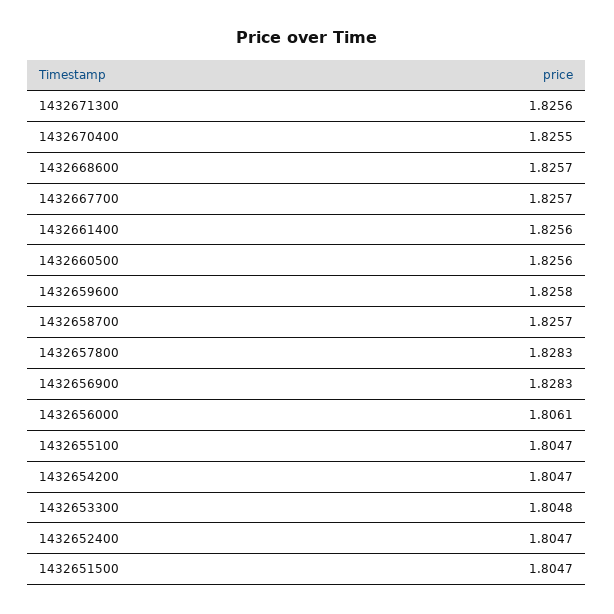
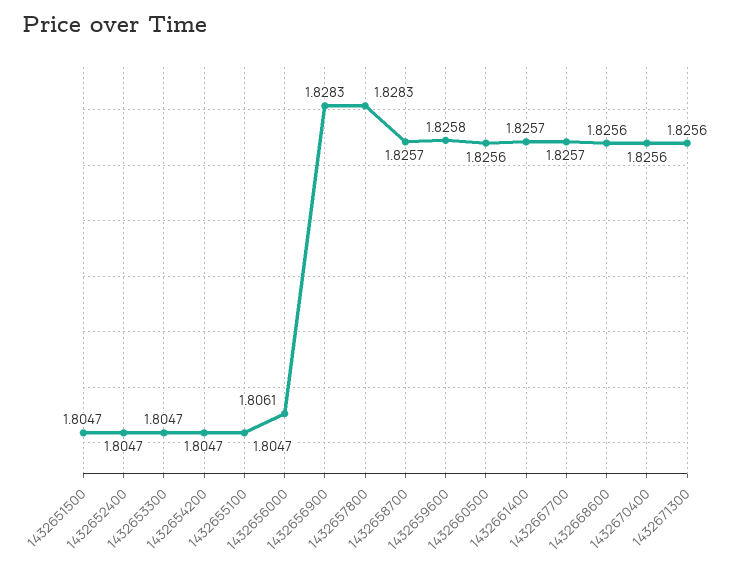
1432670400: 1.8255 -> 1.8256
1432668600: 1.8257 -> 1.8256
1432661400: 1.8256 -> 1.8257
1432653300: 1.8048 -> 1.8047

